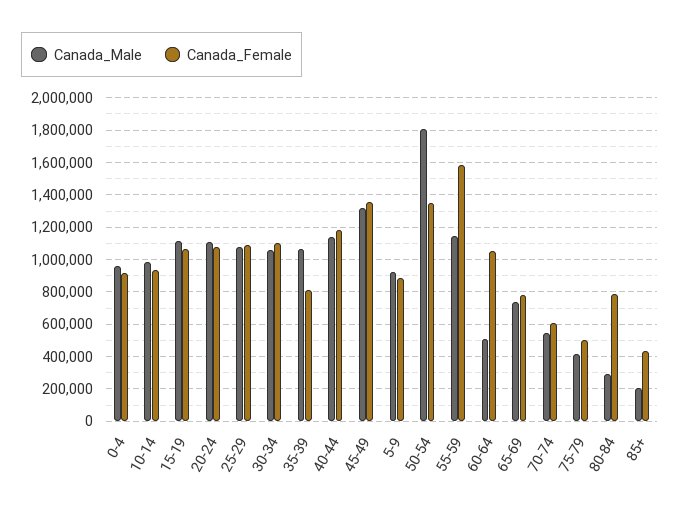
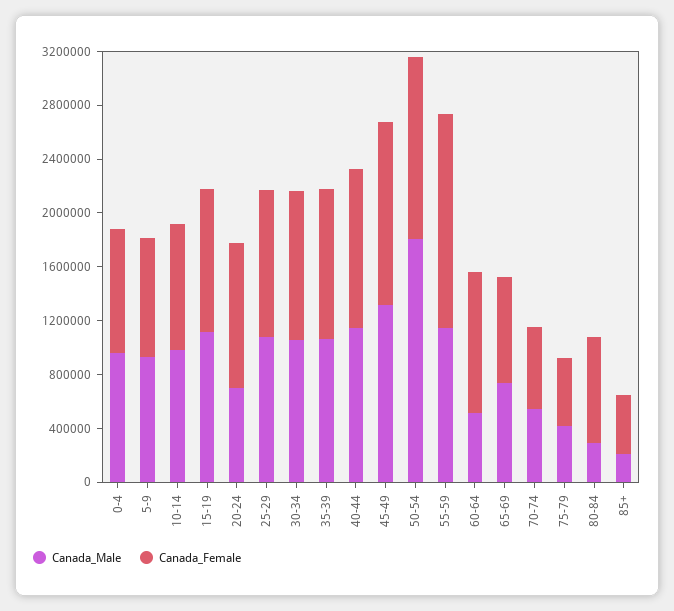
Canada_Male, 20-24: 1100000 -> 700000
Canada_Female, 35-39: 800000 -> 1100000

